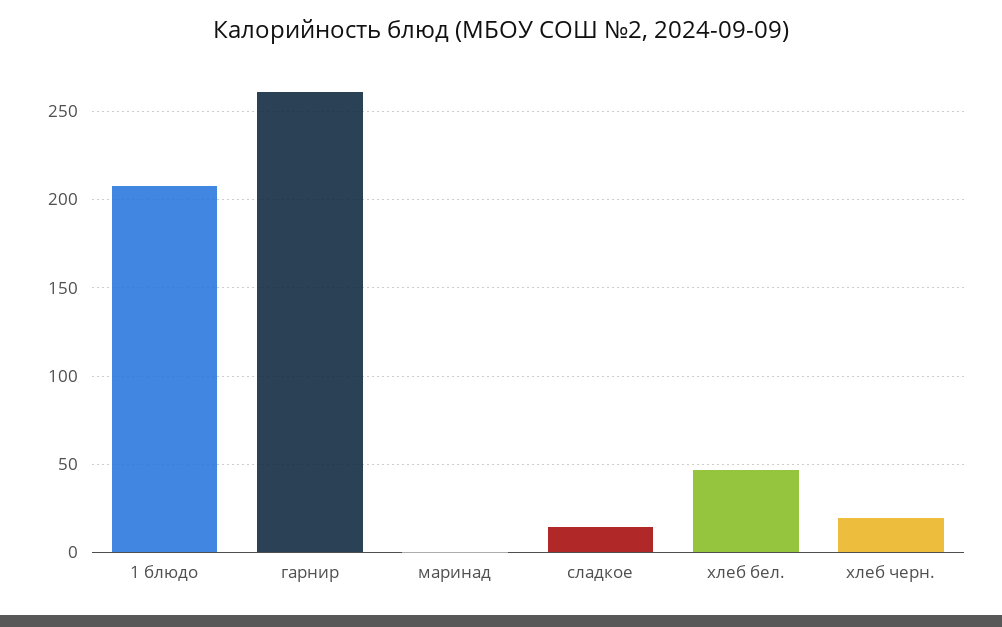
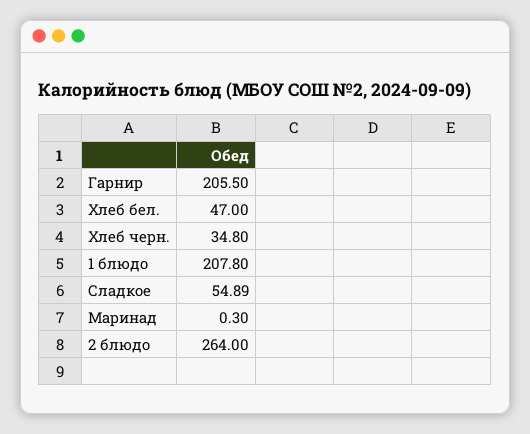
гарнир: 260 -> 205.5
сладкое: 15 -> 54.89
хлеб черн.: 20 -> 34.8
2 блюдо: none -> 264

